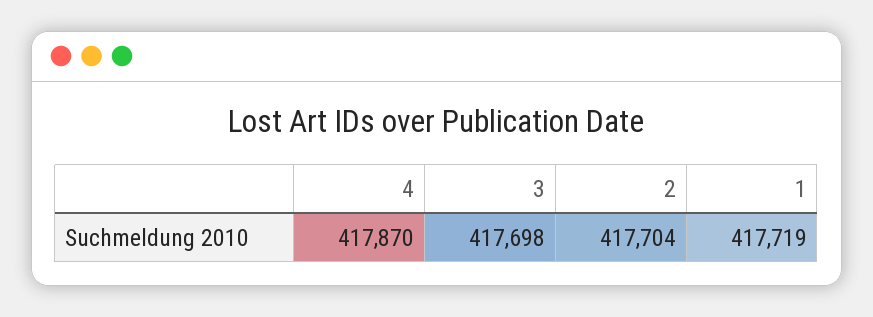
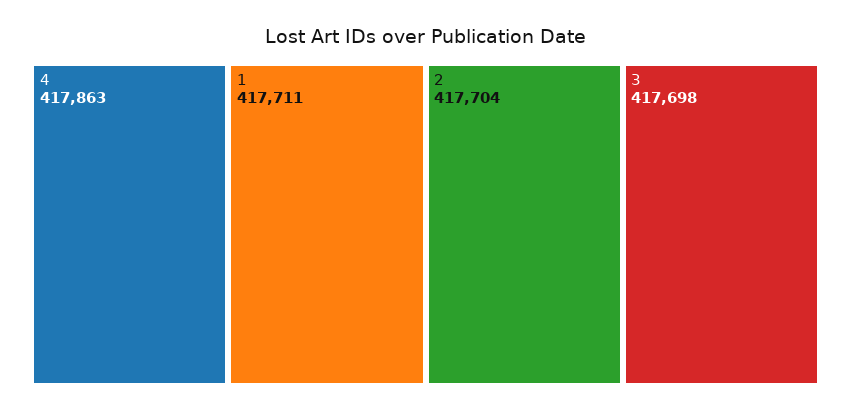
4: 417870 -> 417863
1: 417719 -> 417711

